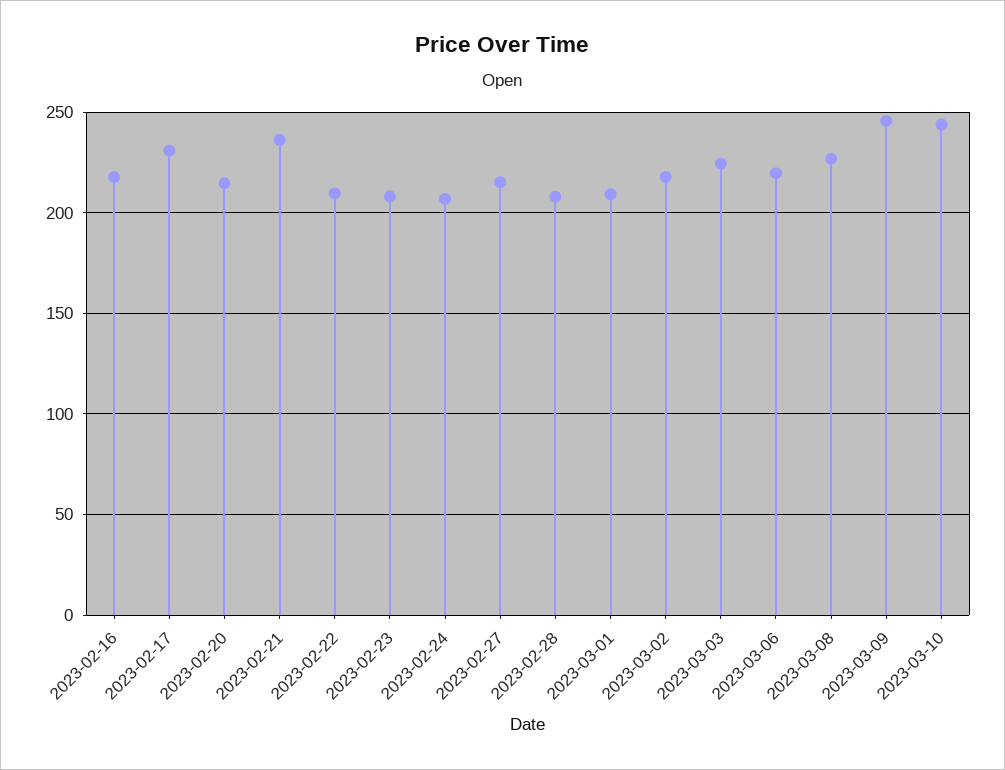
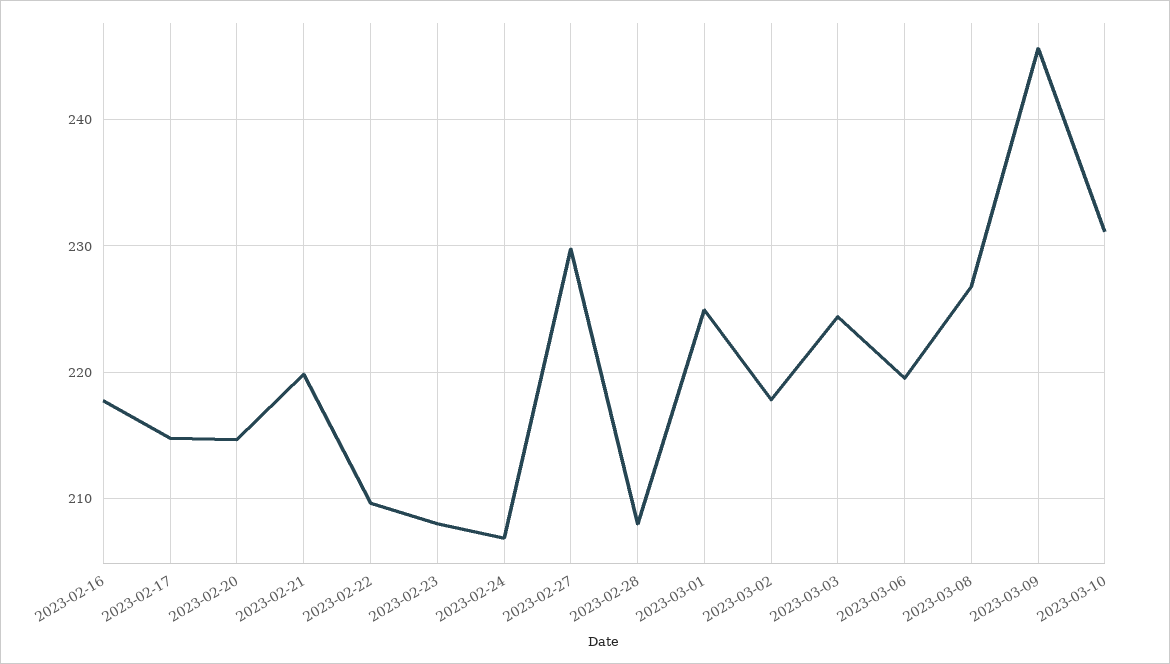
2023-02-17: 230 -> 215
2023-02-21: 235 -> 220
2023-02-27: 215 -> 230
2023-03-01: 210 -> 225
2023-03-10: 245 -> 231

